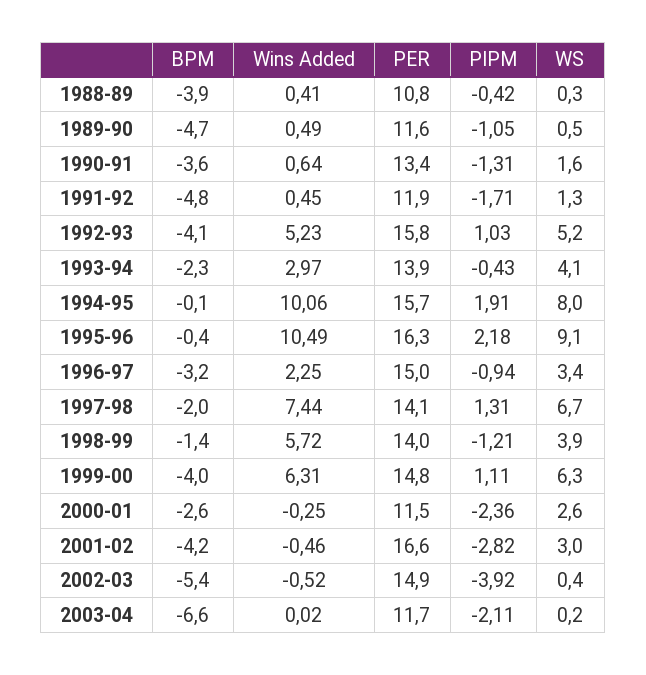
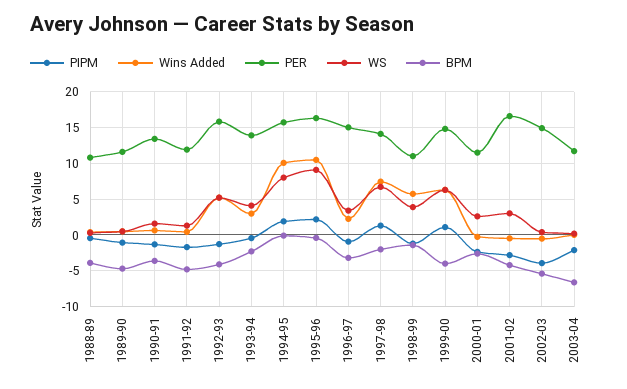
PIPM, 1992-93: 1.03 -> -1
PER, 1998-99: 14 -> 11

